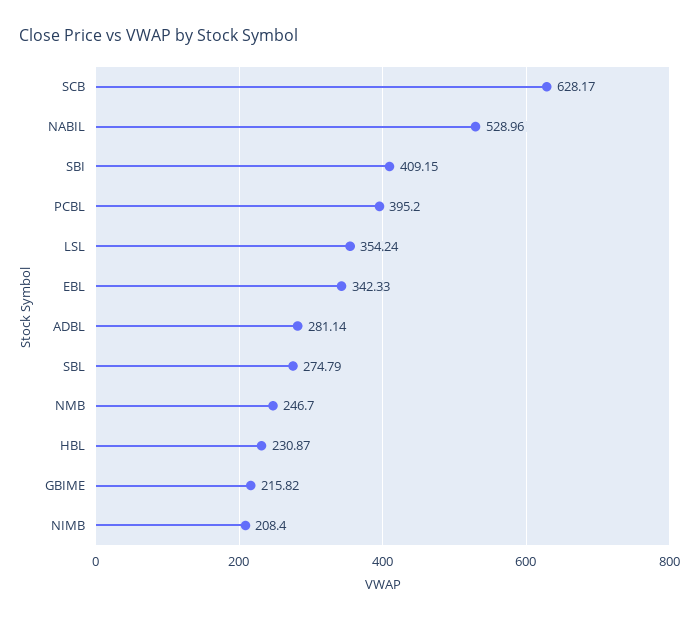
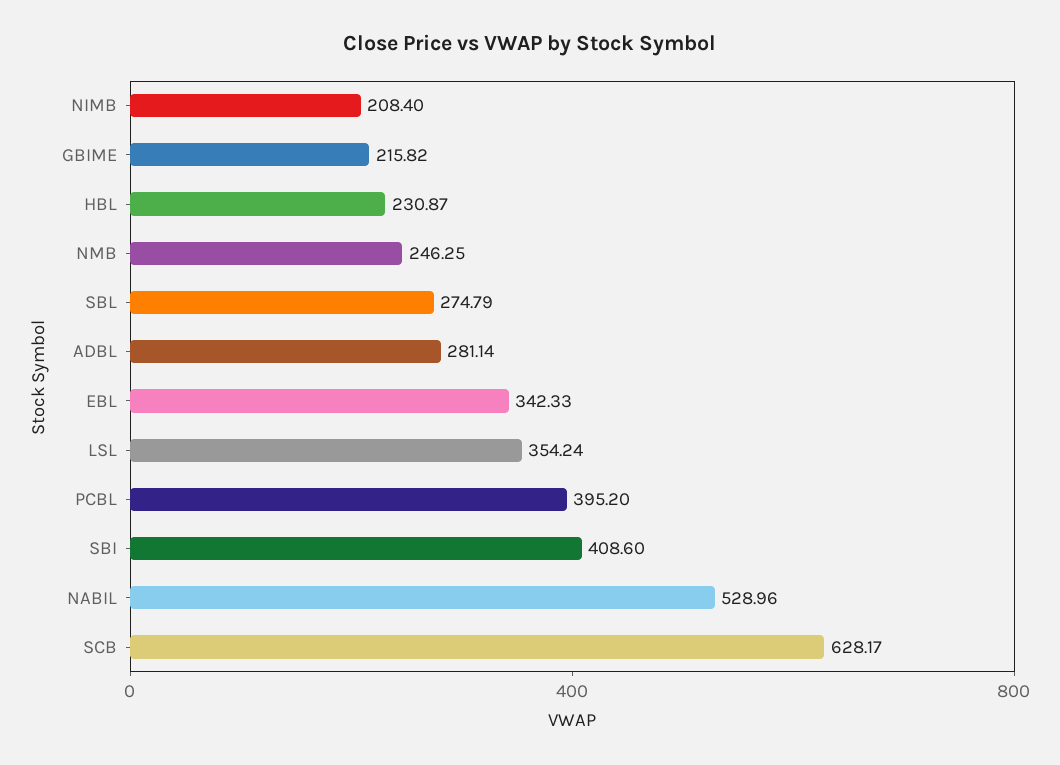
SBI: 409.15 -> 408.6
NMB: 246.7 -> 246.25

